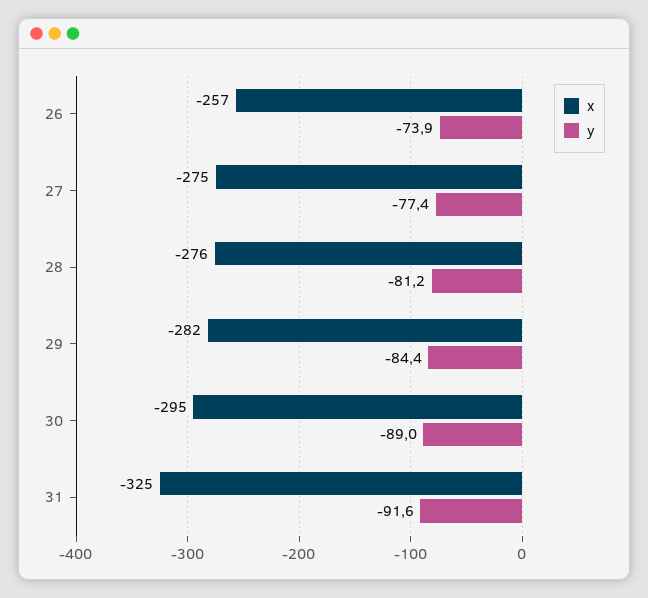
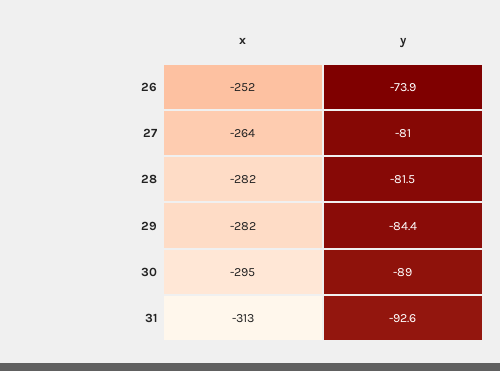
x, 26: -257 -> -252
x, 27: -275 -> -264
y, 27: -77.4 -> -81
x, 28: -276 -> -282
y, 28: -81.2 -> -81.5
x, 31: -325 -> -313
y, 31: -91.6 -> -92.6

